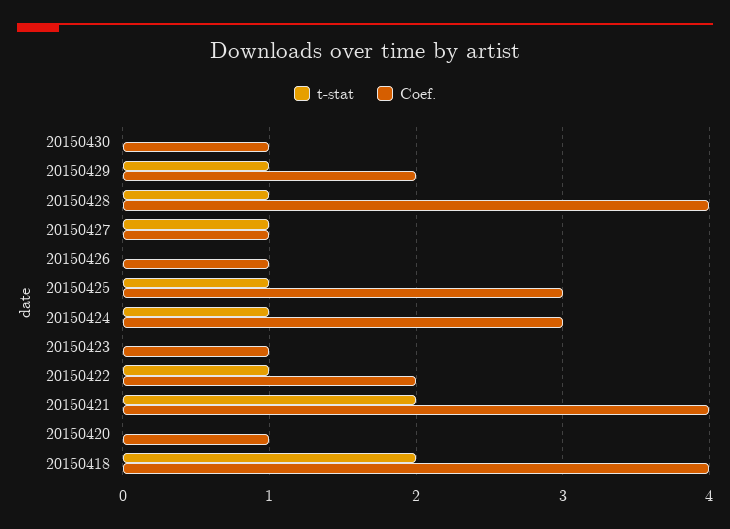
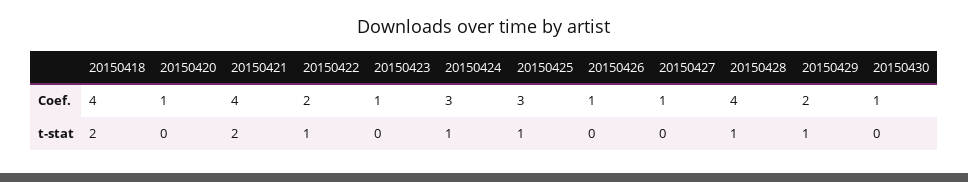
t-stat, 20150427: 1 -> 0

